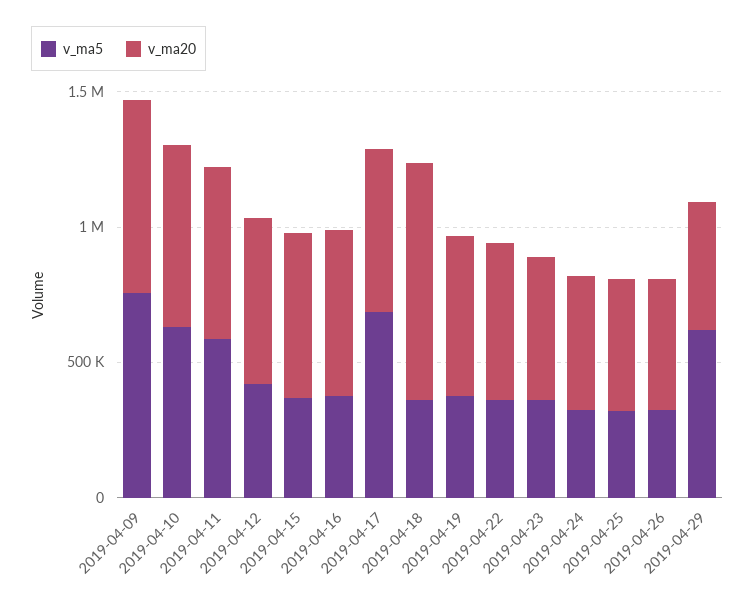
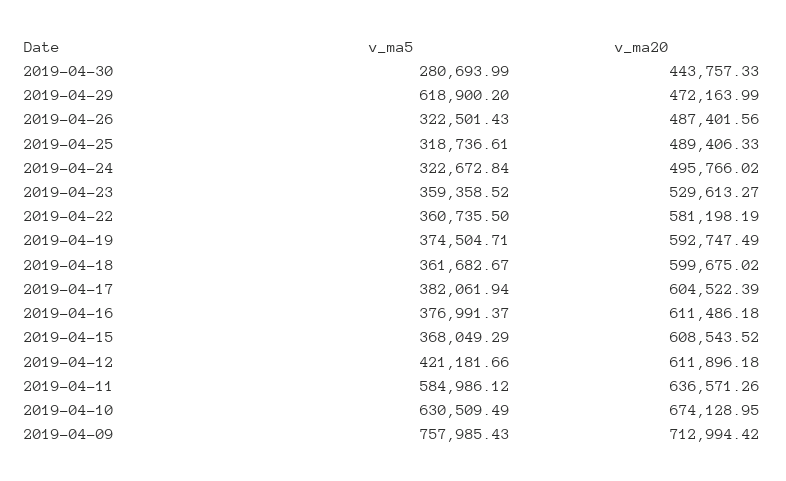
v_ma5, 2019-04-17: 700000 -> 382061.94
v_ma20, 2019-04-18: 900000 -> 599675.02
v_ma5, 2019-04-30: none -> 280693.99
v_ma20, 2019-04-30: none -> 443757.33

